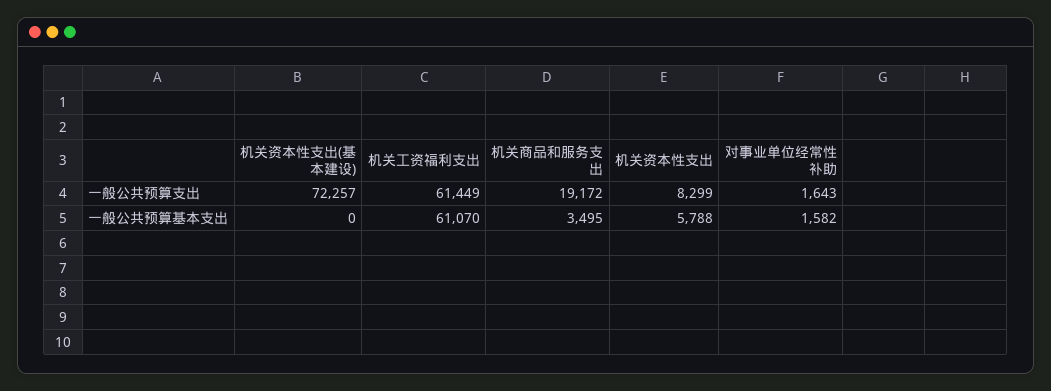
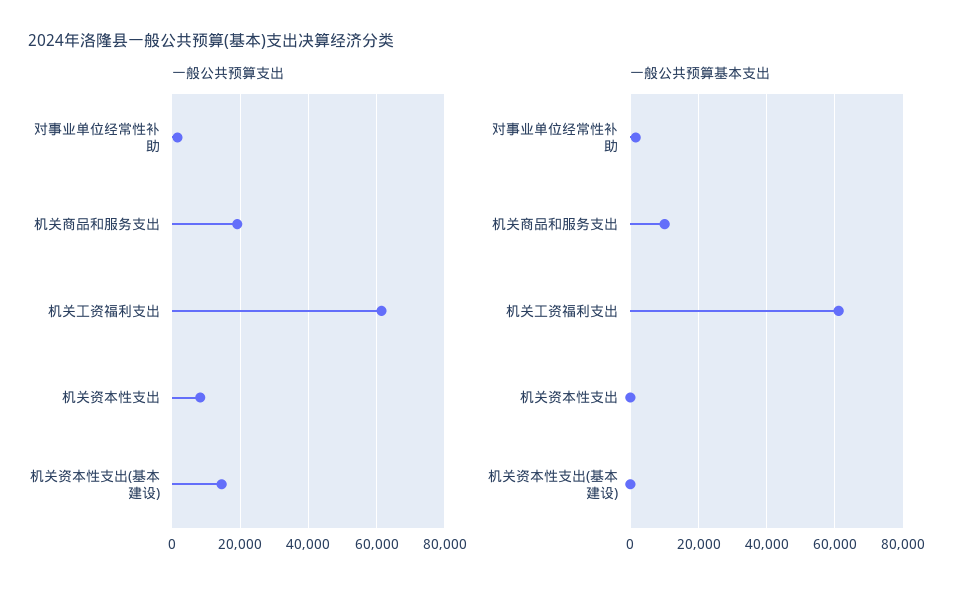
一般公共预算支出, 机关资本性支出(基本建设): 72257 -> 14000
一般公共预算基本支出, 机关商品和服务支出: 3495 -> 10000
一般公共预算基本支出, 机关资本性支出: 5788 -> 0

